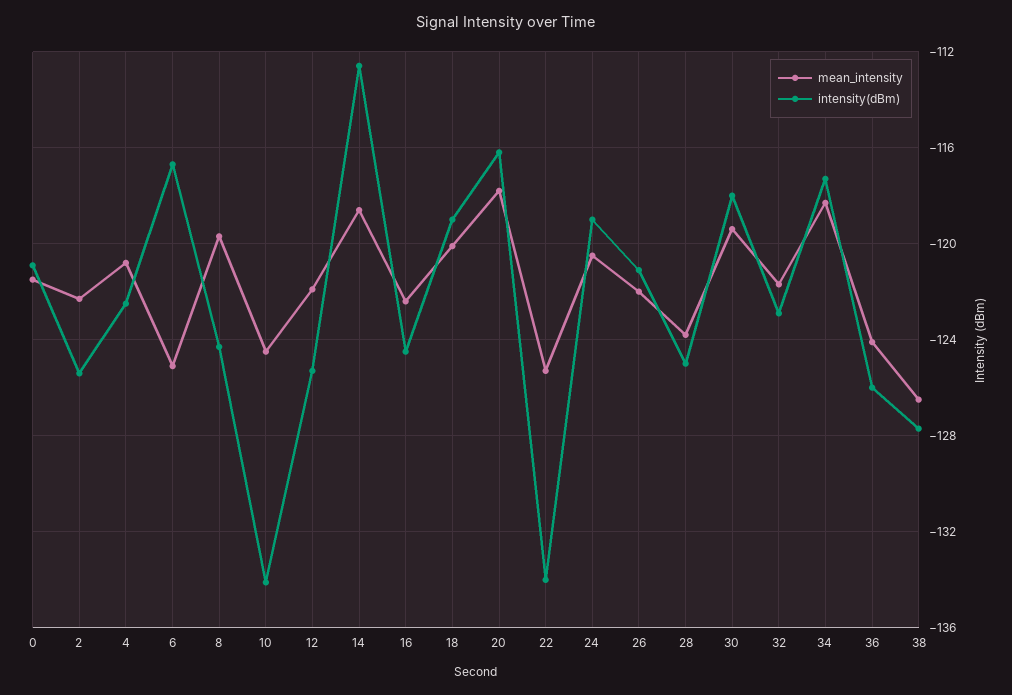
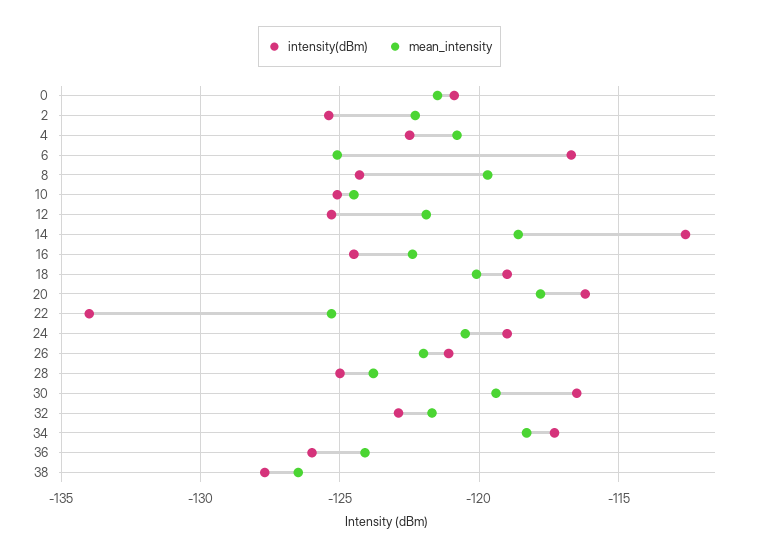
intensity(dBm), 10: -134 -> -125
intensity(dBm), 30: -118 -> -116.5

